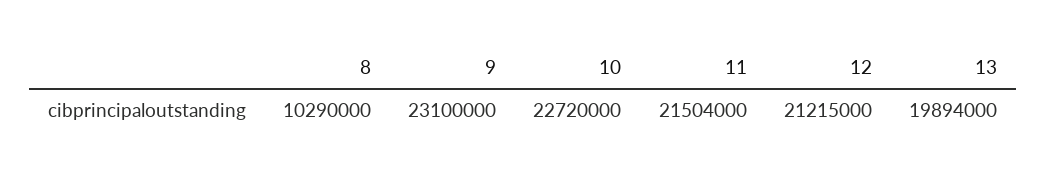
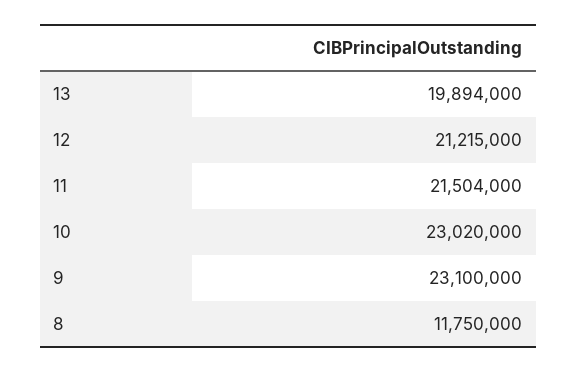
8: 10290000 -> 11750000
10: 22720000 -> 23020000

